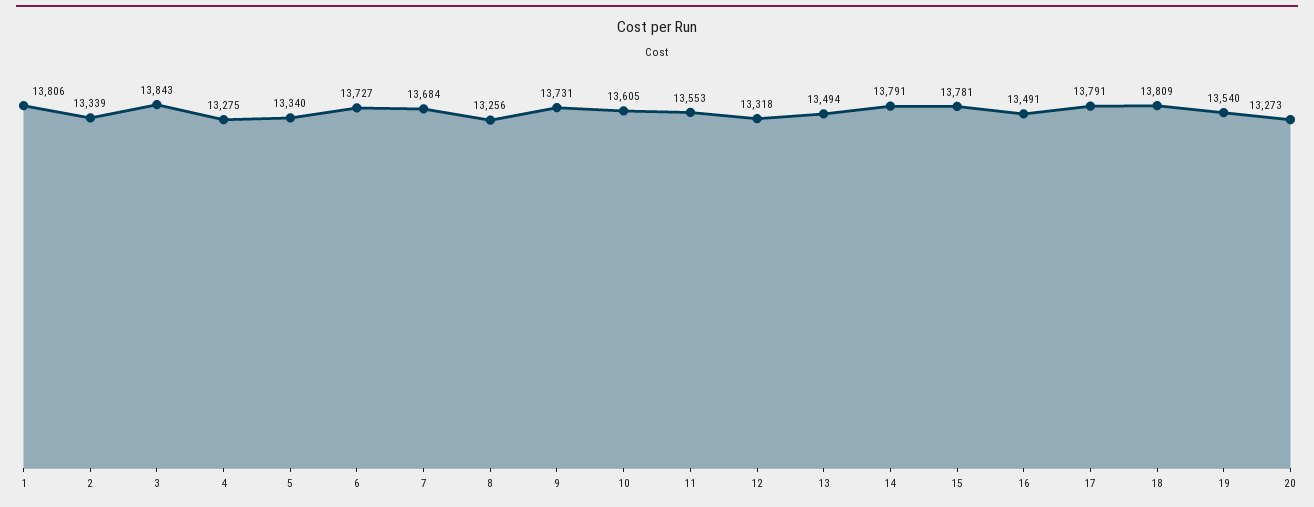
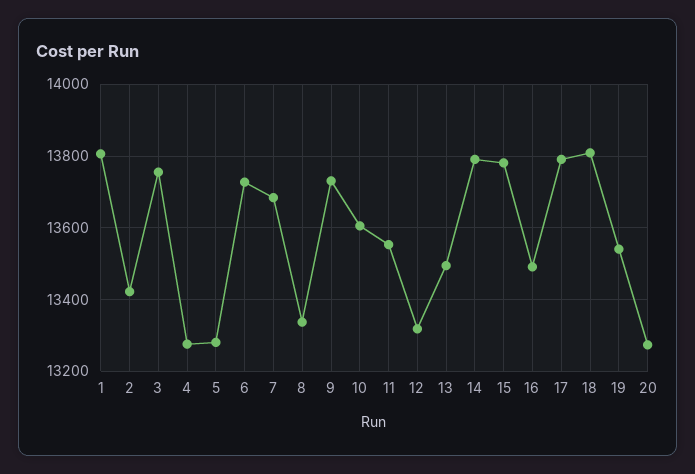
2: 13339 -> 13420
3: 13843 -> 13760
5: 13340 -> 13280
8: 13256 -> 13340

